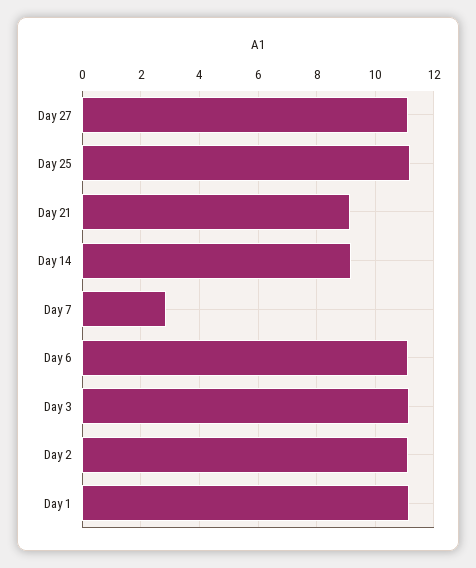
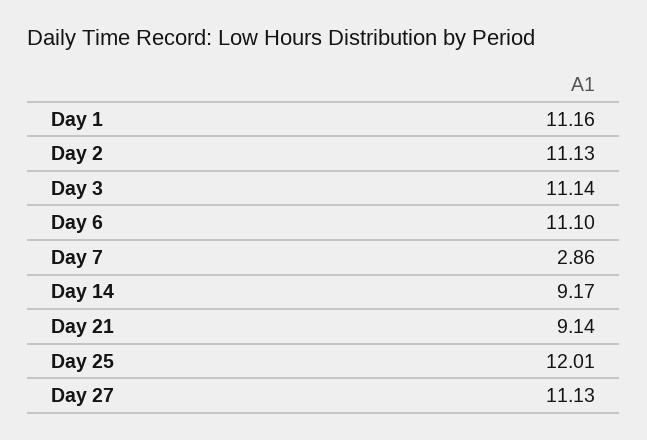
Day 25: 11.25 -> 12.01

